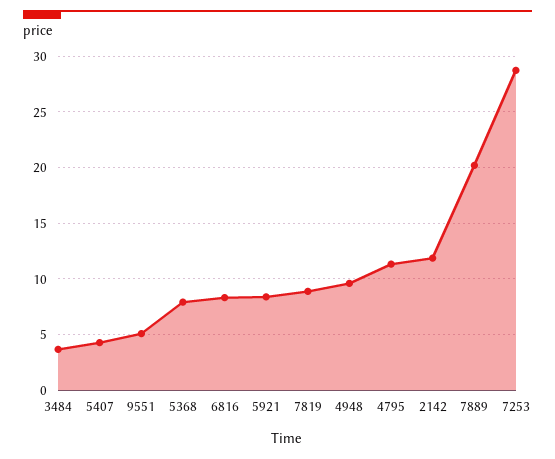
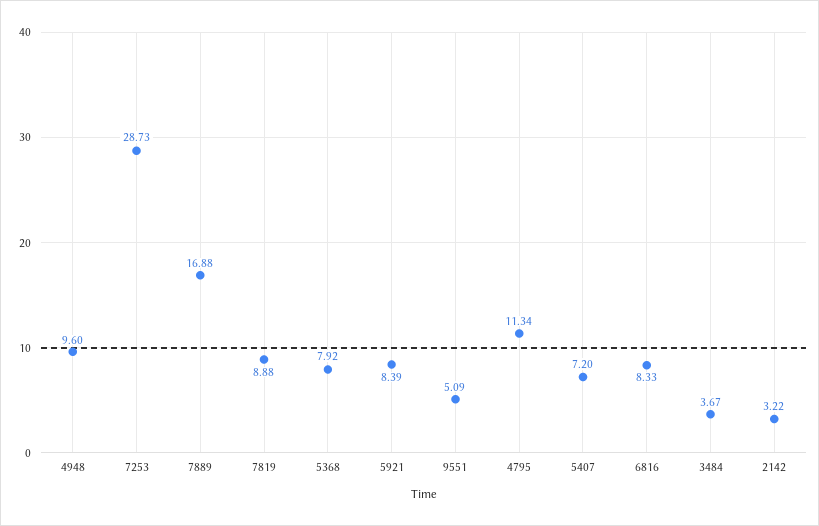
5407: 4 -> 7.2
2142: 12 -> 3.22
7889: 20 -> 16.88

